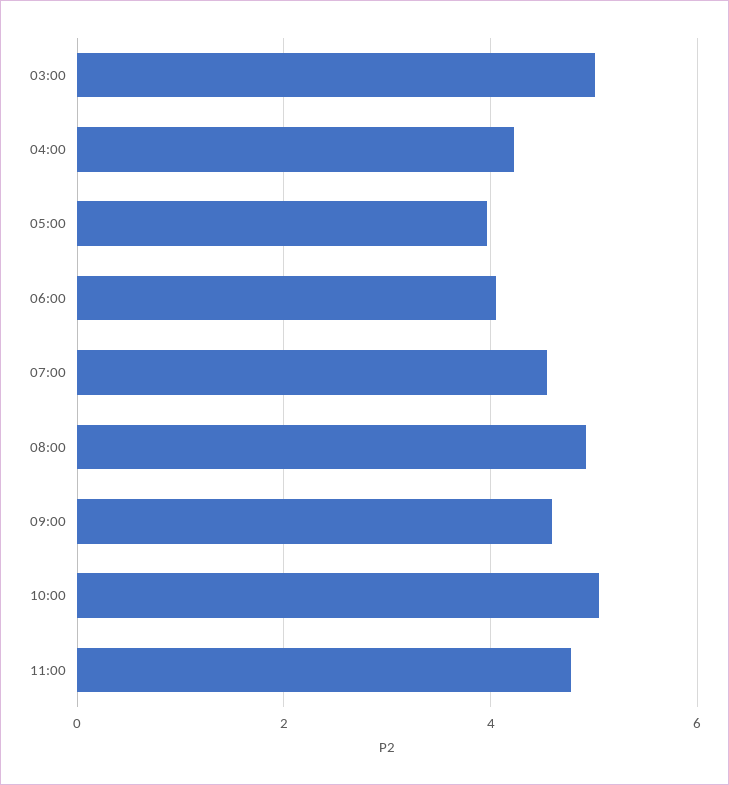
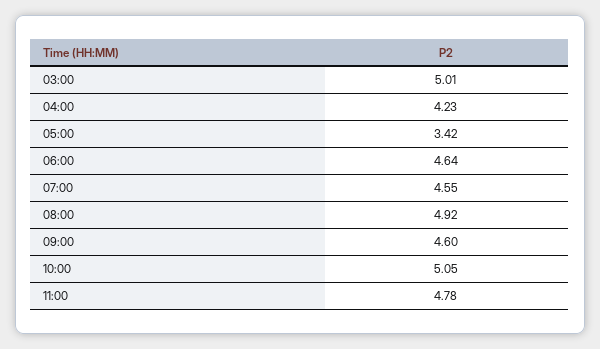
05:00: 4 -> 3.42
06:00: 4 -> 4.64

